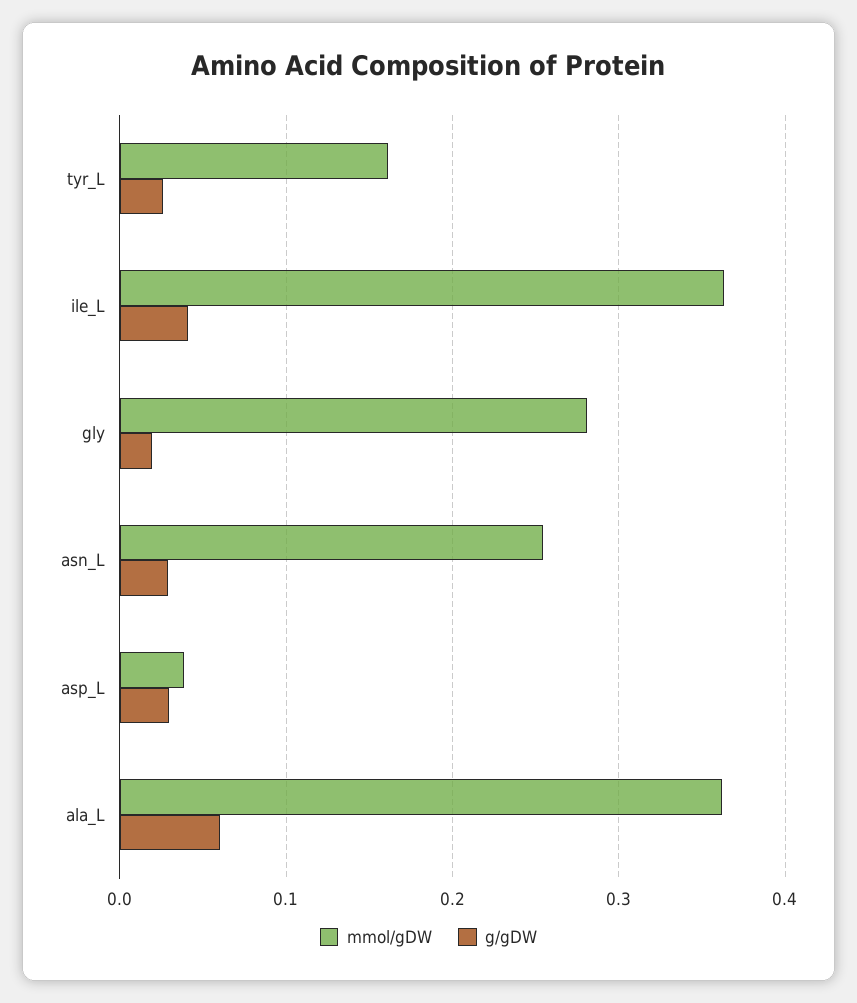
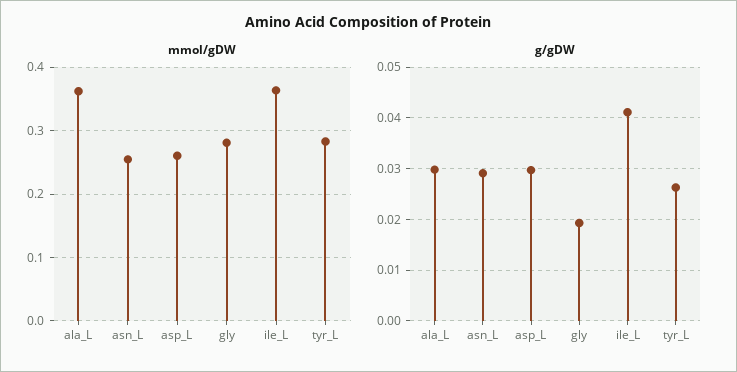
mmol/gDW, tyr_L: 0.16 -> 0.28
mmol/gDW, asp_L: 0.04 -> 0.26
g/gDW, ala_L: 0.06 -> 0.03

